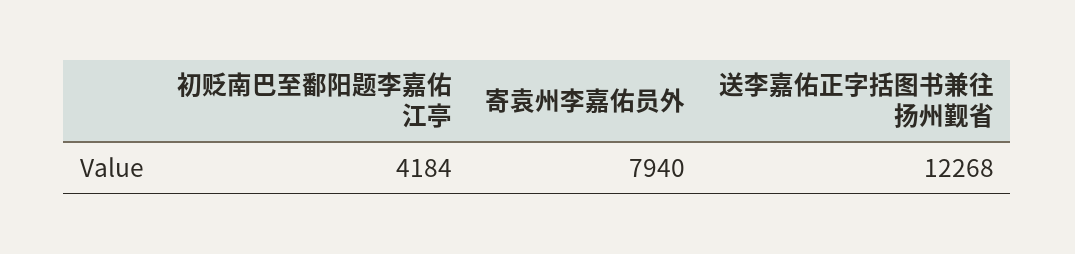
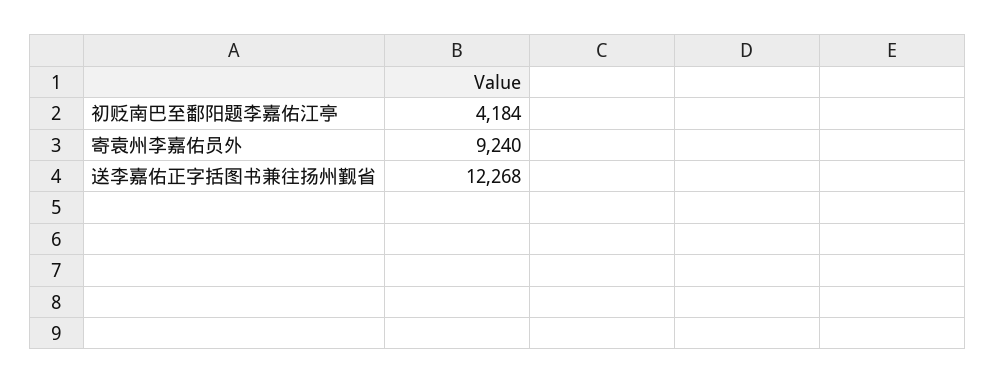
寄袁州李嘉佑员外: 7940 -> 9240

